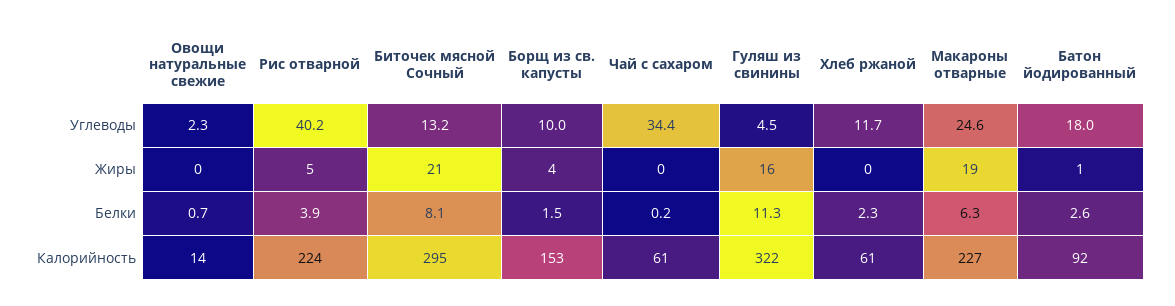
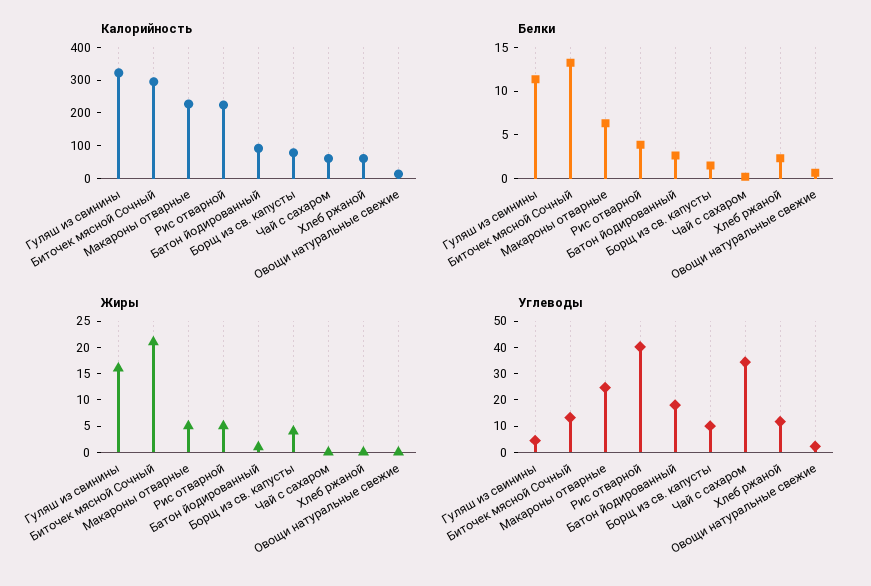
Жиры, Макароны отварные: 19 -> 5
Белки, Биточек мясной Сочный: 8.1 -> 13
Калорийность, Борщ из св. капусты: 153 -> 75

